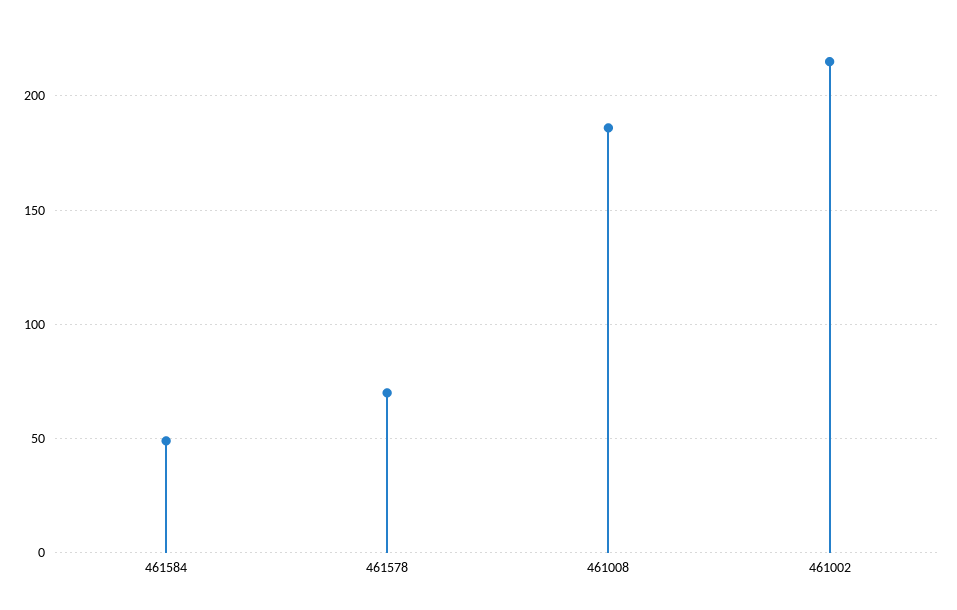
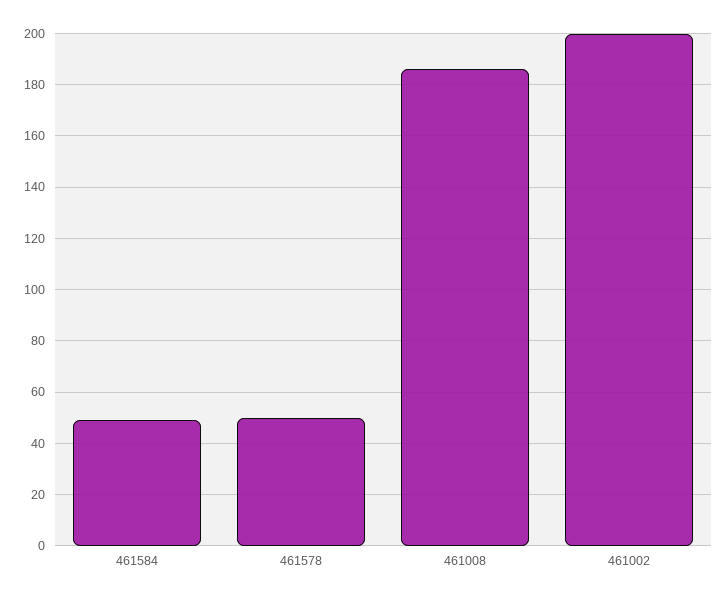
461578: 70 -> 50
461002: 215 -> 200

